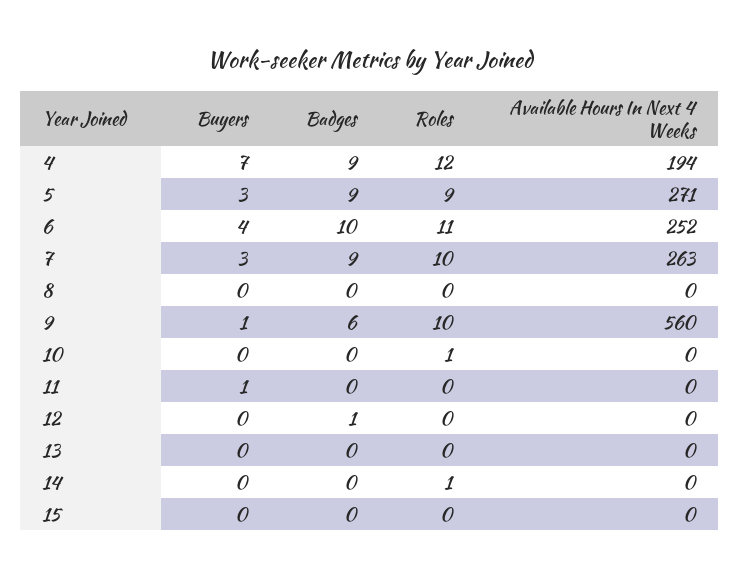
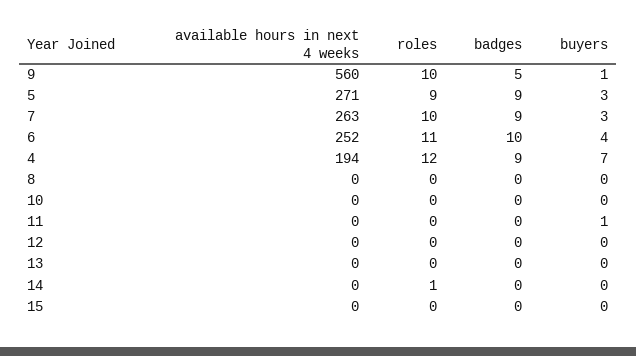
Badges, 9: 6 -> 5
Roles, 10: 1 -> 0
Badges, 12: 1 -> 0

